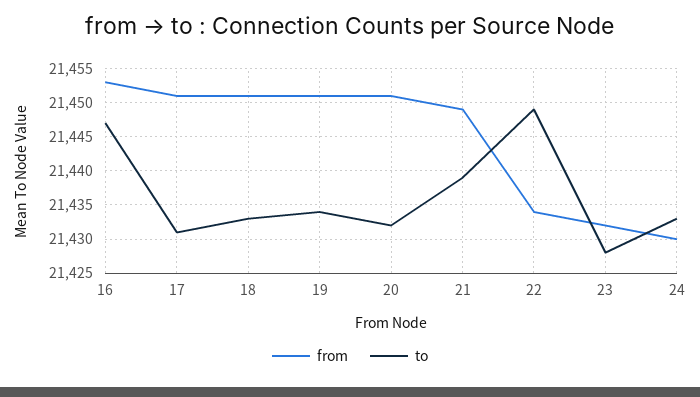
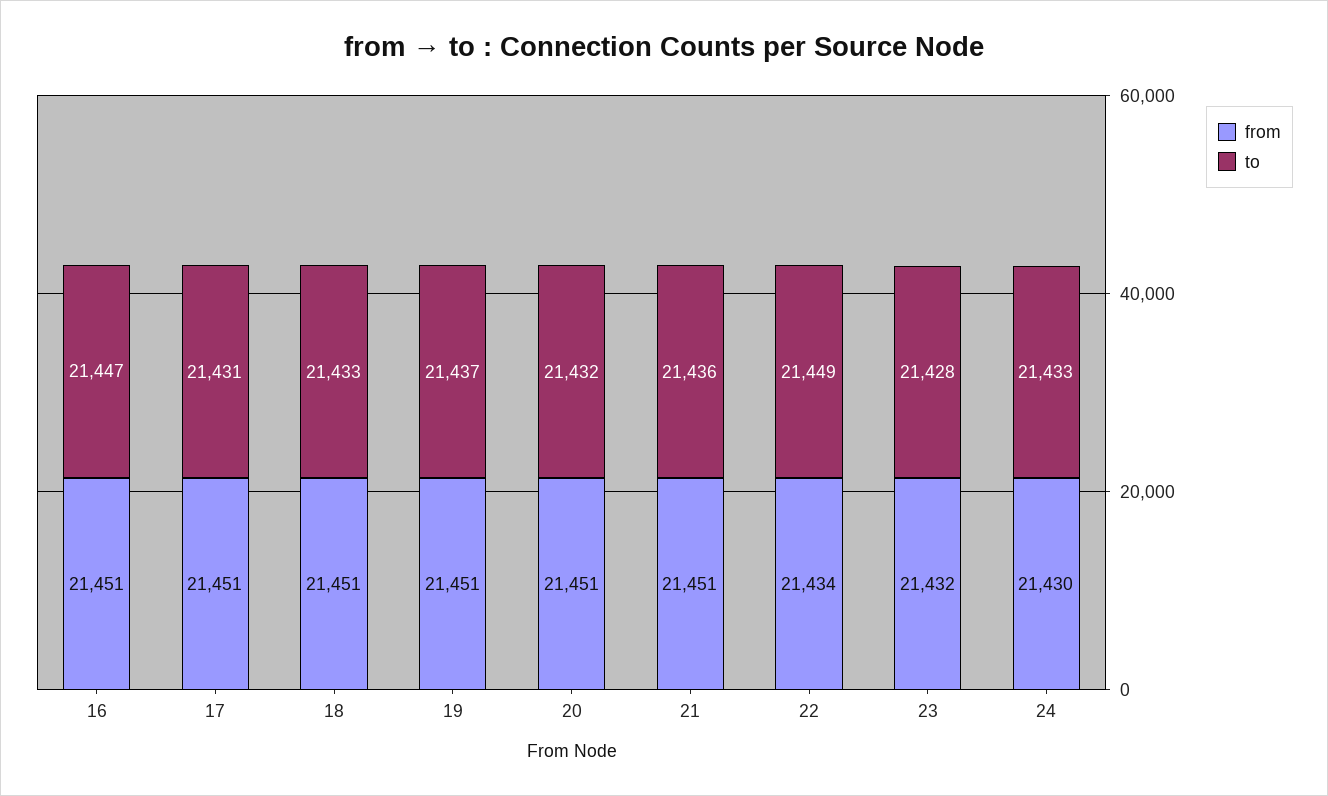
from, 16: 21453 -> 21451
to, 19: 21434 -> 21437
from, 21: 21449 -> 21451
to, 21: 21439 -> 21436

